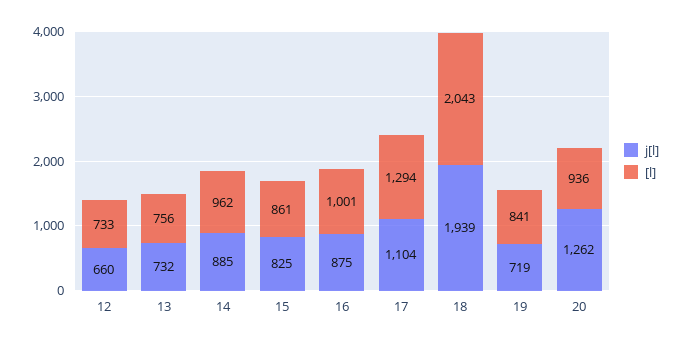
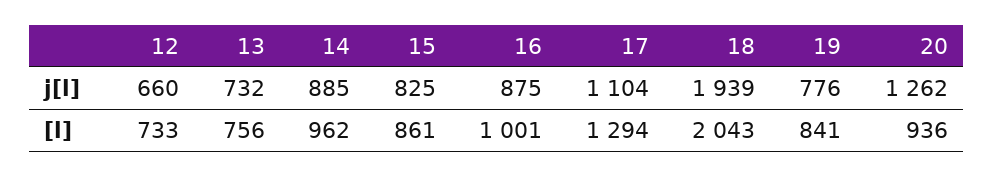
j[l], 19: 719 -> 776

